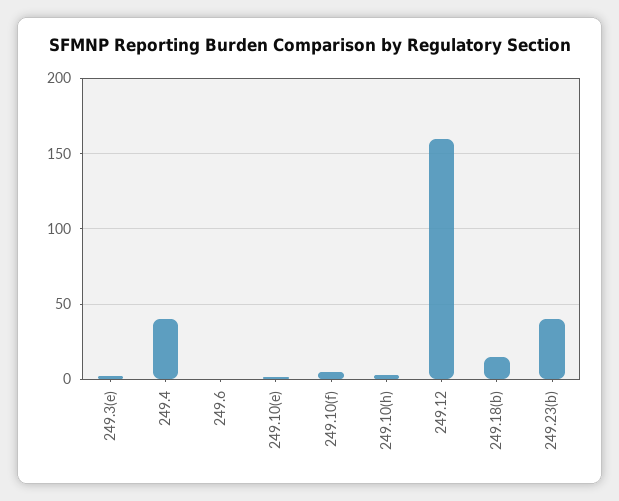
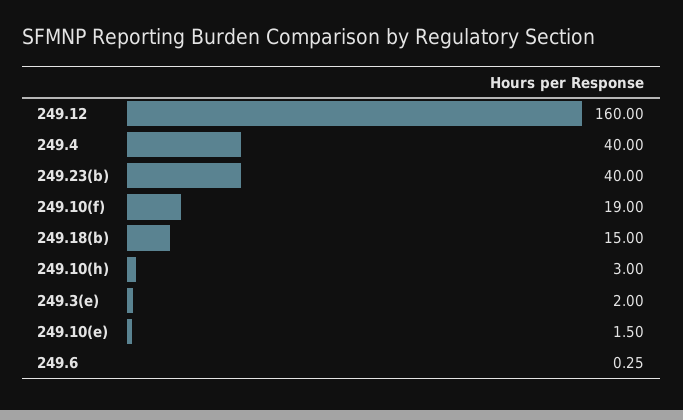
249.10(f): 5 -> 19

